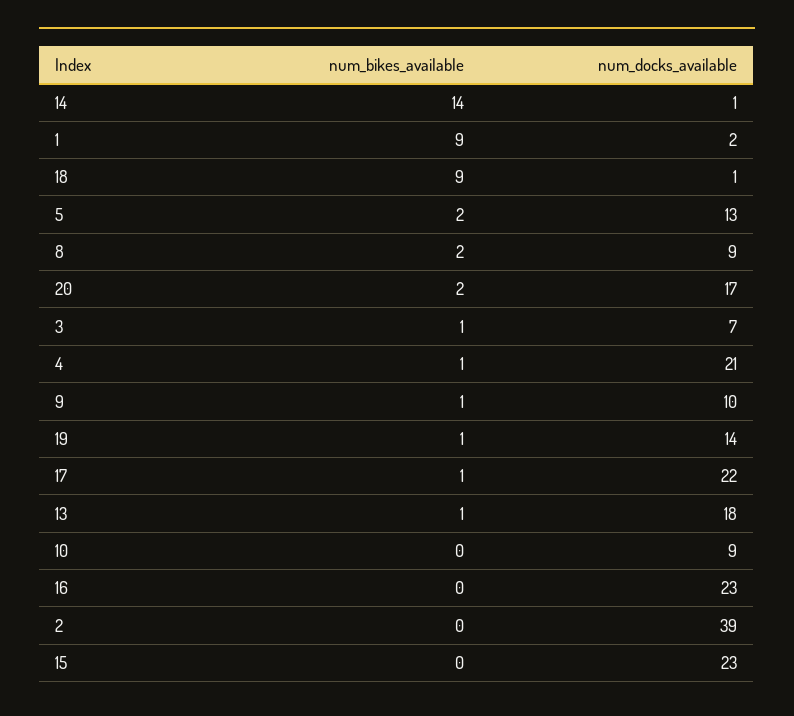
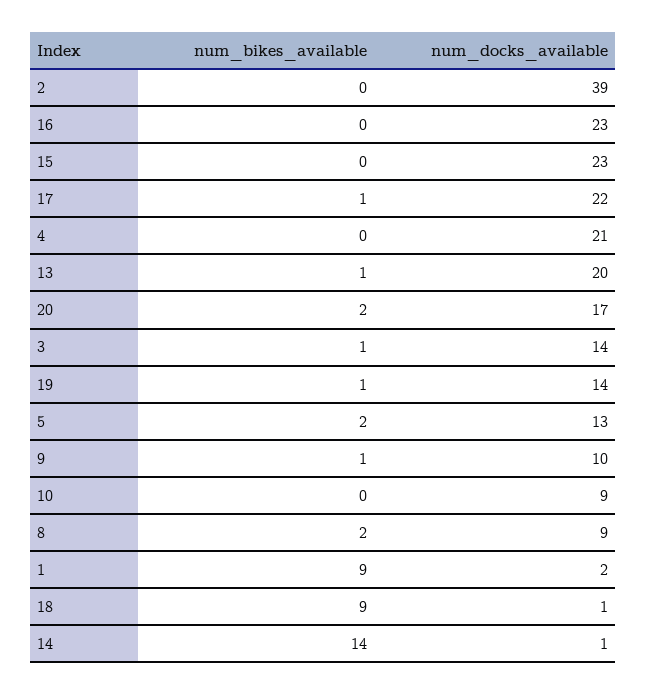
num_docks_available, 3: 7 -> 14
num_bikes_available, 4: 1 -> 0
num_docks_available, 13: 18 -> 20

